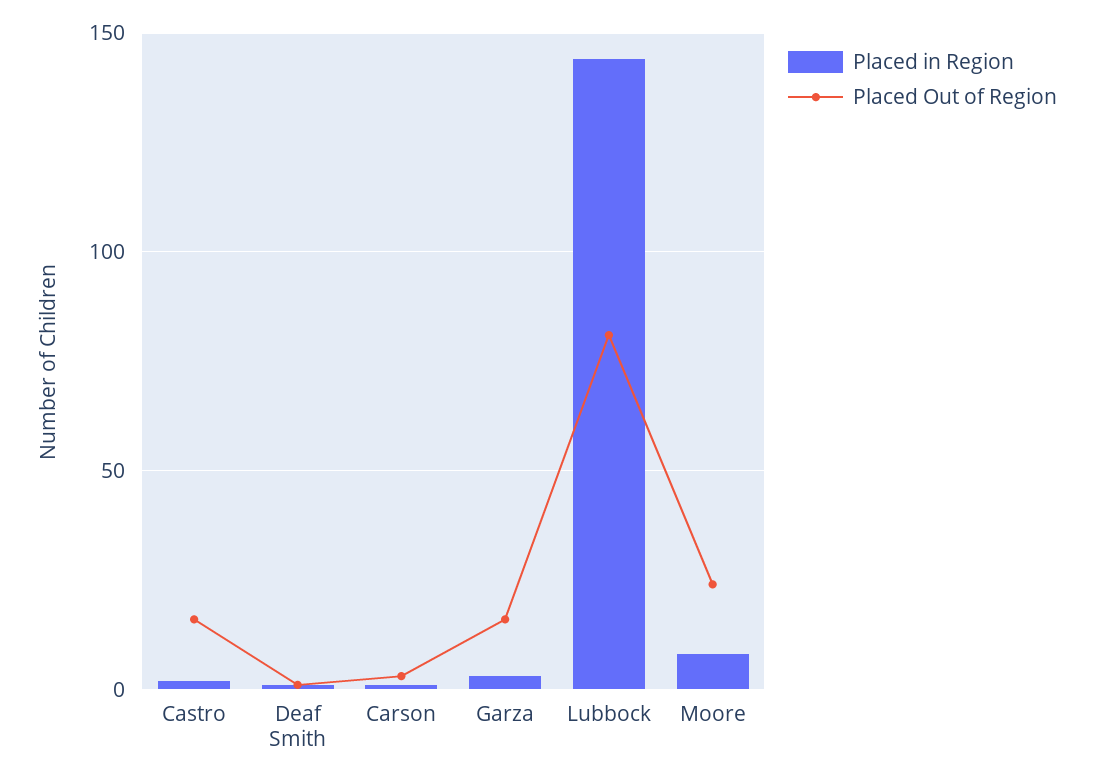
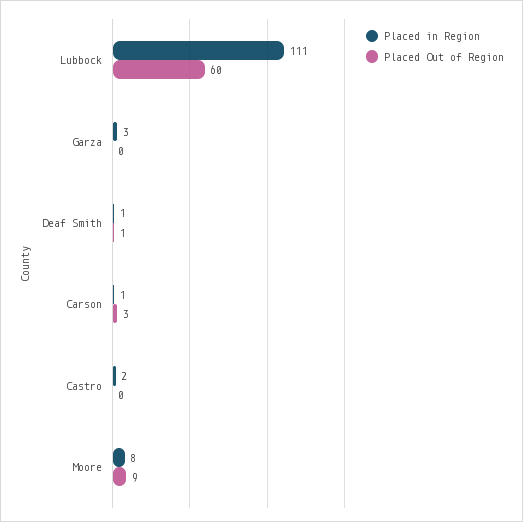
Placed Out of Region, Castro: 15 -> 0
Placed Out of Region, Garza: 15 -> 0
Placed in Region, Lubbock: 145 -> 111
Placed Out of Region, Lubbock: 80 -> 60
Placed Out of Region, Moore: 25 -> 9

